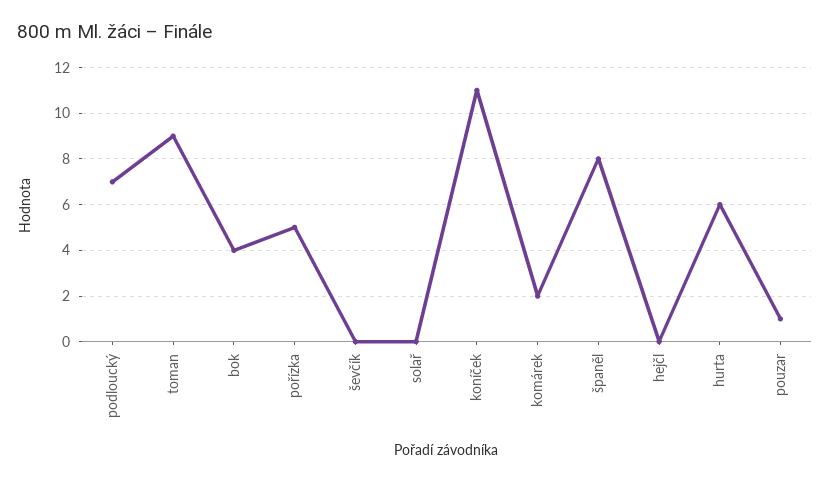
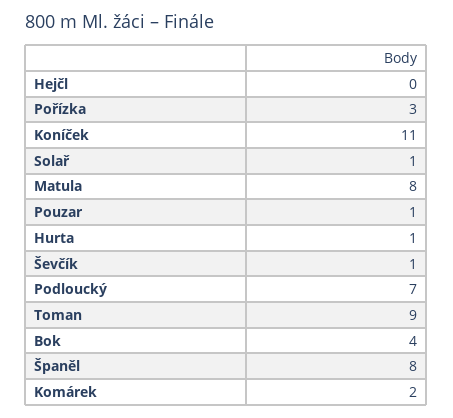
pořízka: 5 -> 3
ševčík: 0 -> 1
solař: 0 -> 1
hurta: 6 -> 1
Matula: none -> 8

